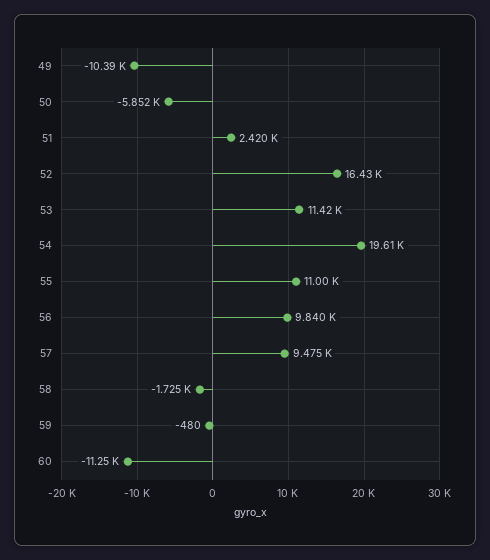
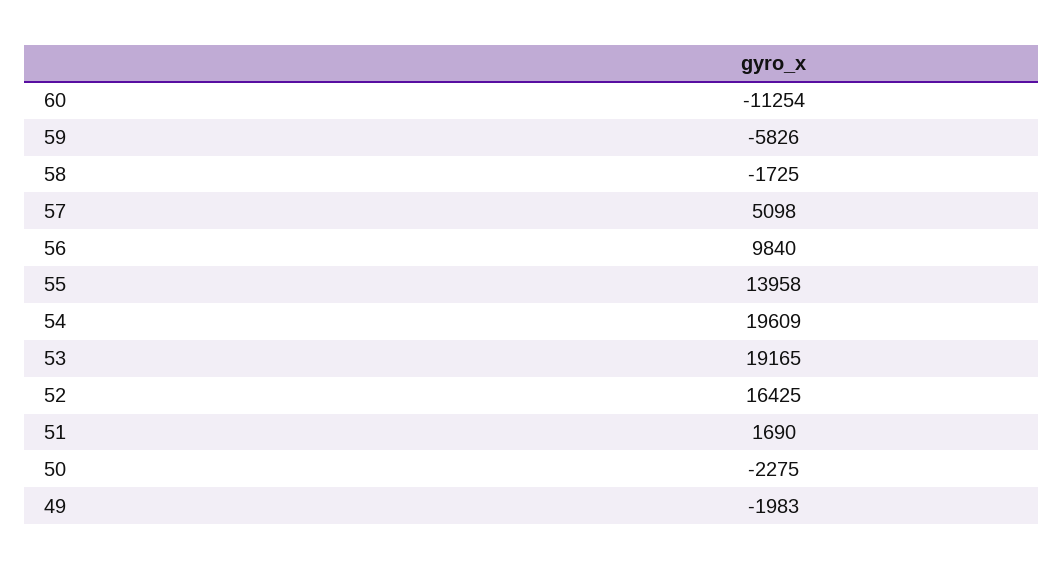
49: -10390 -> -1983
50: -5852 -> -2275
51: 2420 -> 1690
53: 11420 -> 19165
55: 11000 -> 13958
57: 9475 -> 5098
59: -480 -> -5826

